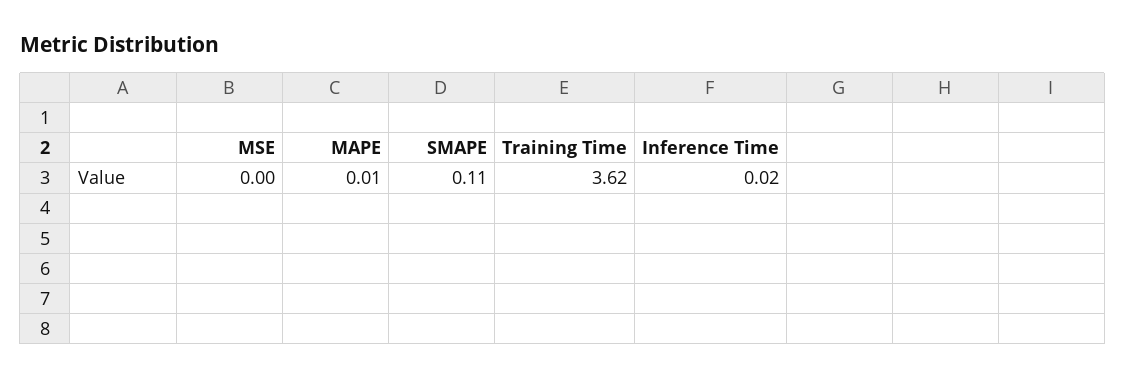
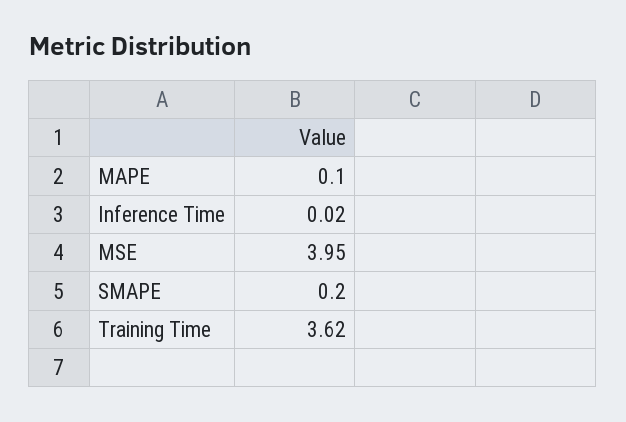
MSE: 0 -> 3.95
MAPE: 0.01 -> 0.1
SMAPE: 0.11 -> 0.2

